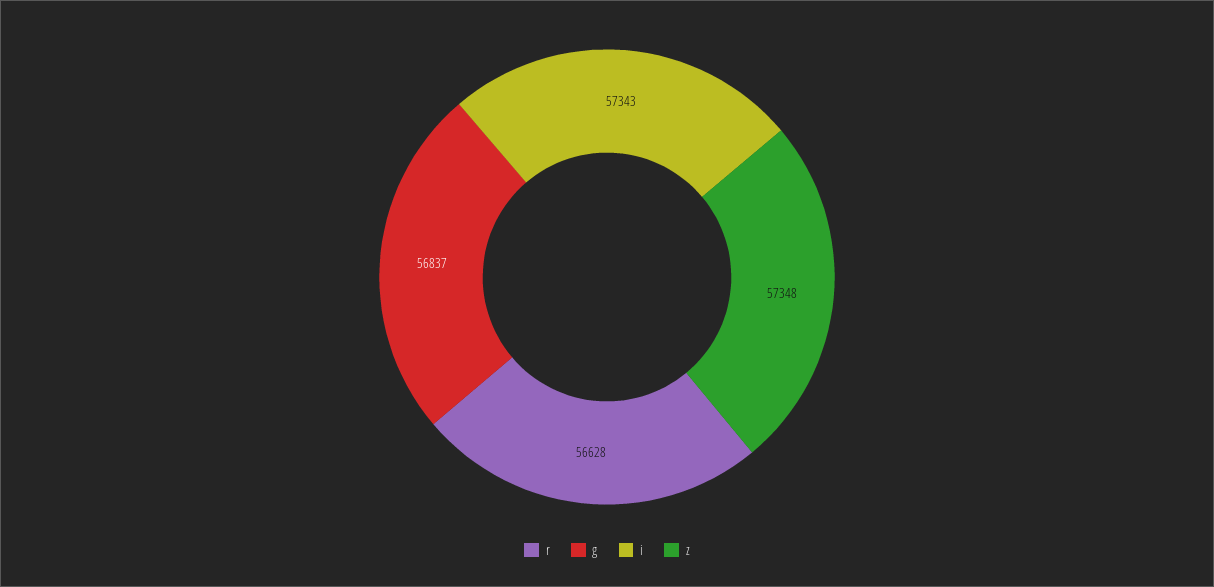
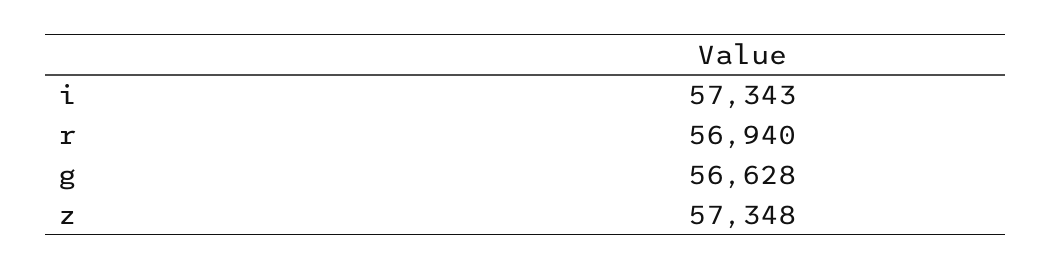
r: 56628 -> 56940
g: 56837 -> 56628

